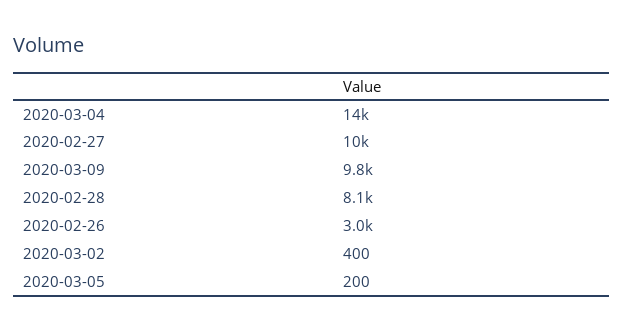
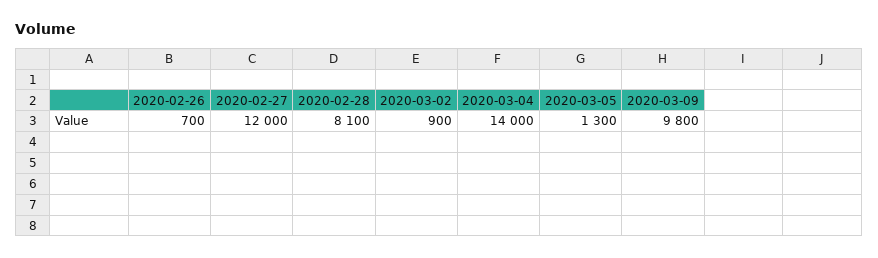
2020-02-27: 10000 -> 12000
2020-02-26: 3000 -> 700
2020-03-02: 400 -> 900
2020-03-05: 200 -> 1300

